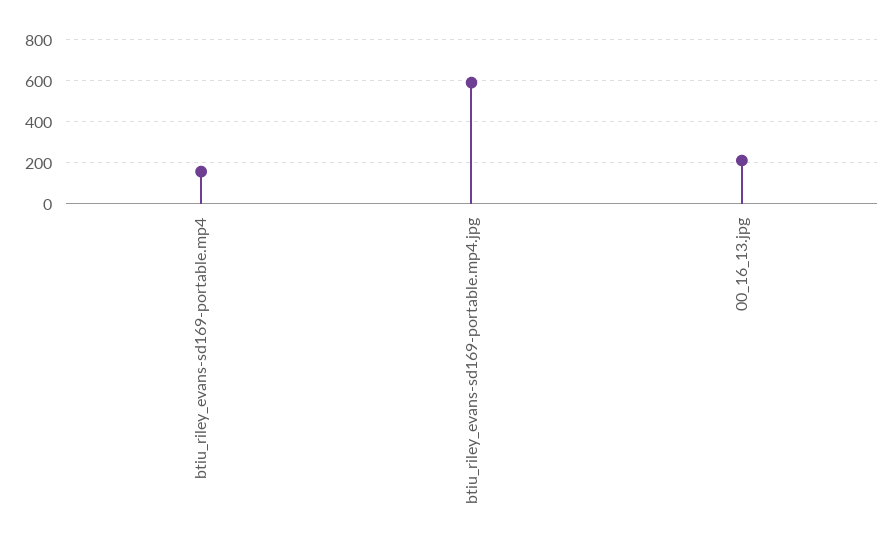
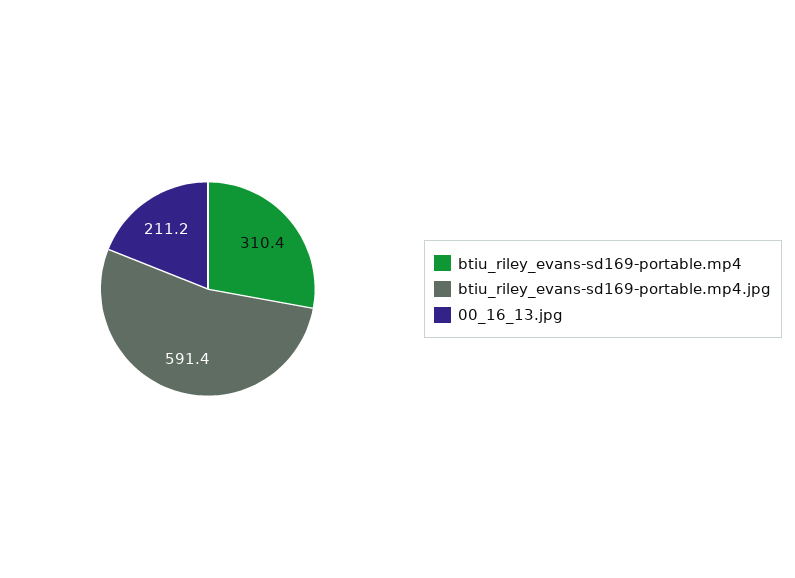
btiu_riley_evans-sd169-portable.mp4: 150 -> 310.4

